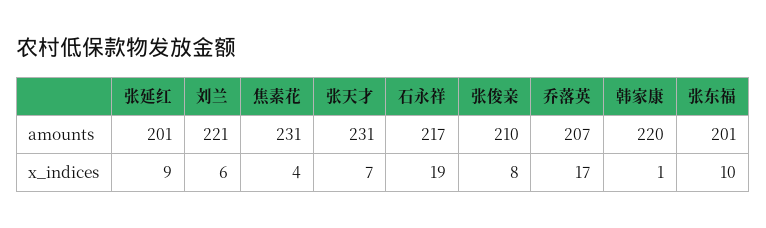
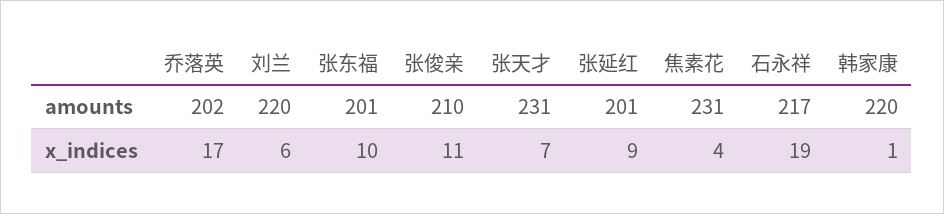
刘兰, amounts: 221 -> 220
乔落英, amounts: 207 -> 202
张俊亲, x_indices: 8 -> 11

